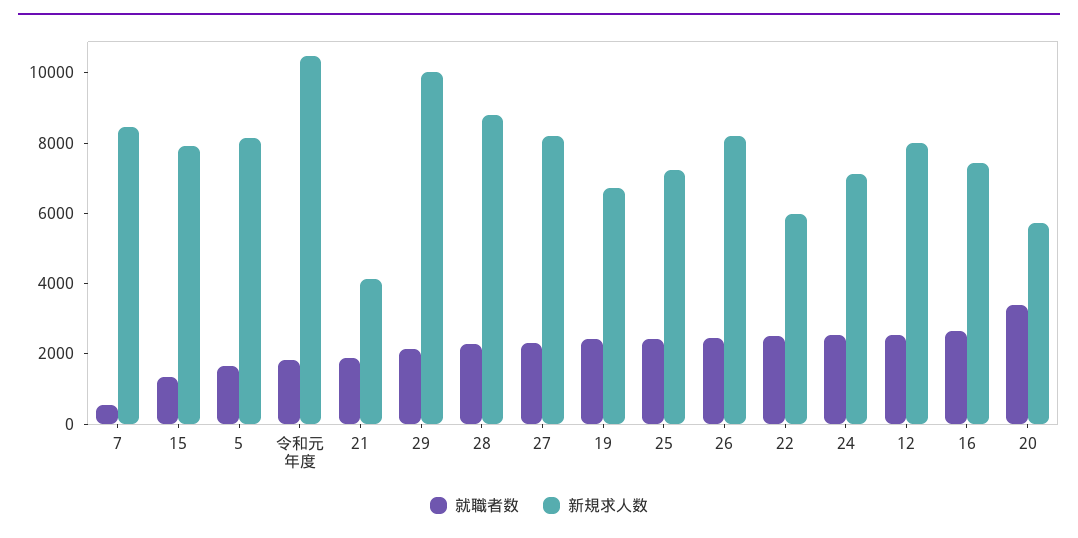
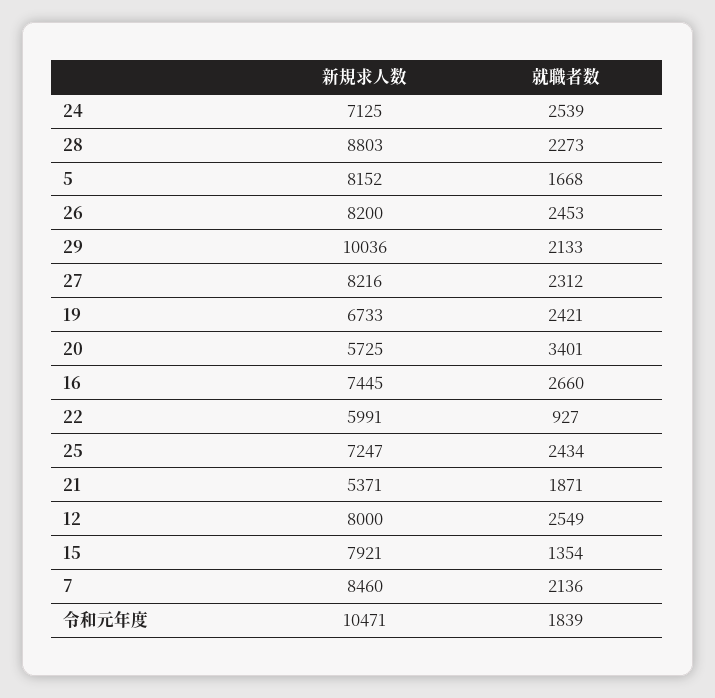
就職者数, 7: 500 -> 2136
新規求人数, 21: 4000 -> 5371
就職者数, 22: 2500 -> 927

